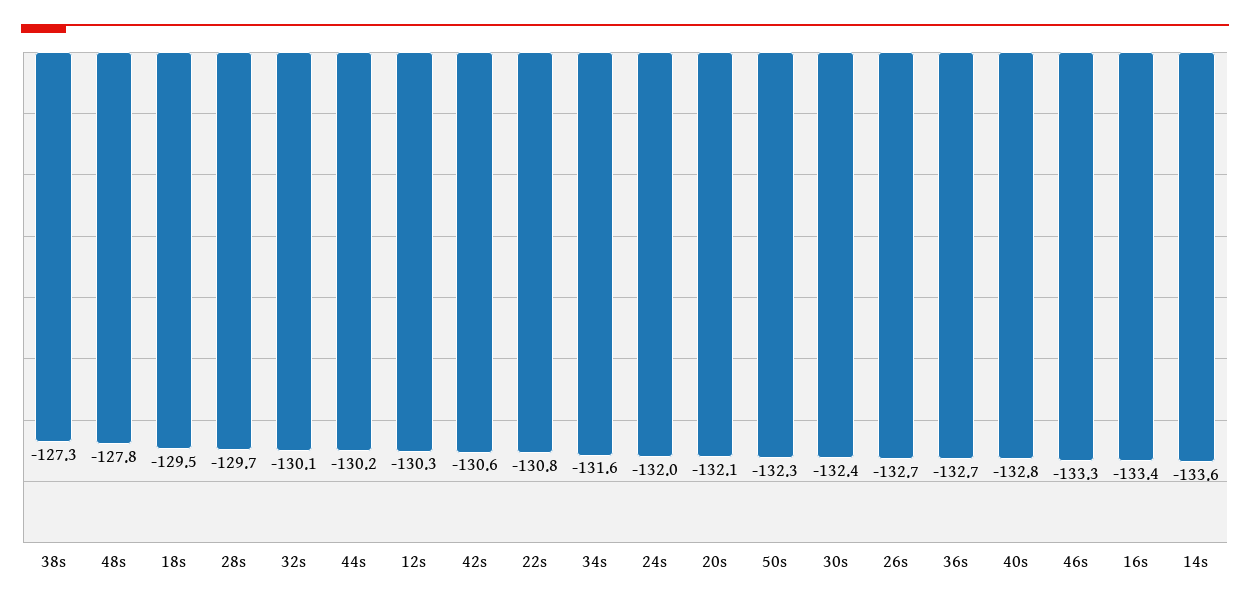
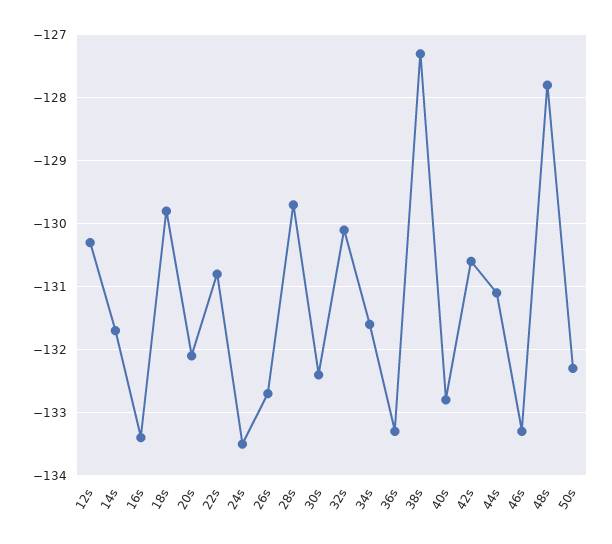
18s: -129.5 -> -129.8
44s: -130.2 -> -131.1
24s: -132 -> -133.5
36s: -132.7 -> -133.3
14s: -133.6 -> -131.7

